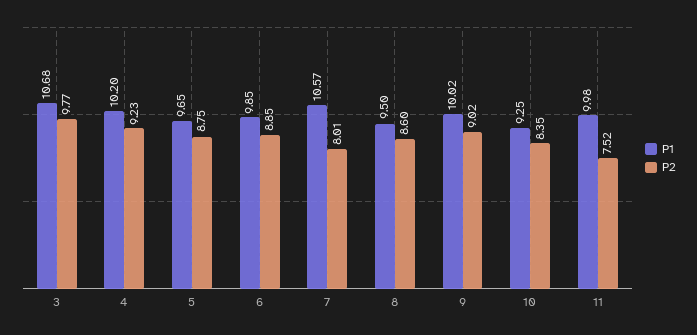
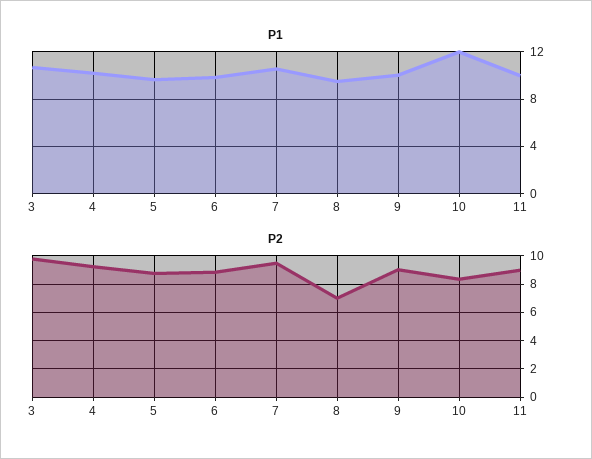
P2, 7: 8.01 -> 9.5
P2, 8: 8.6 -> 7
P1, 10: 9.25 -> 12
P2, 11: 7.52 -> 9

